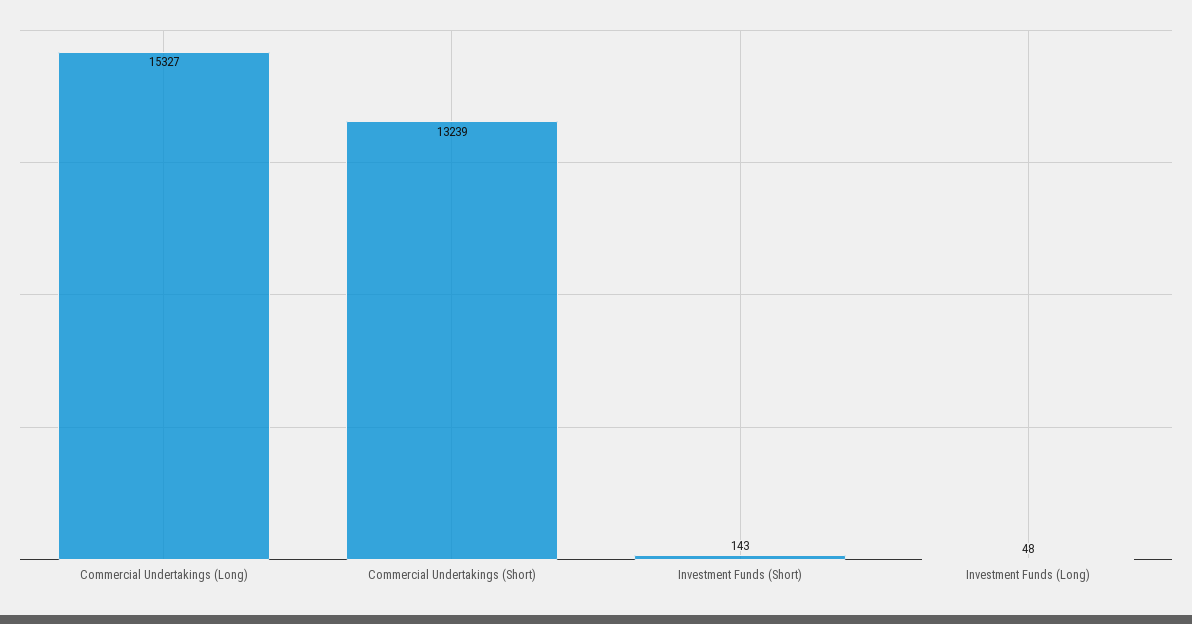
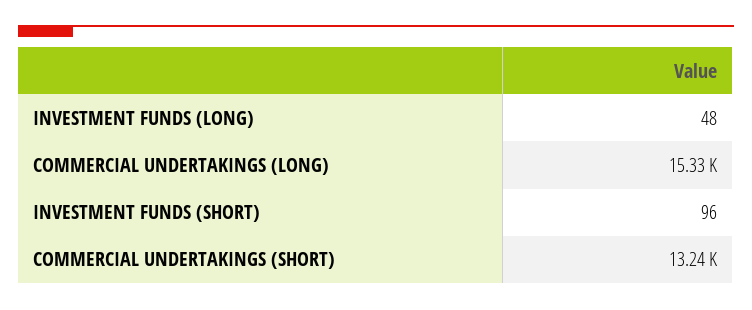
Investment Funds (Short): 143 -> 96

